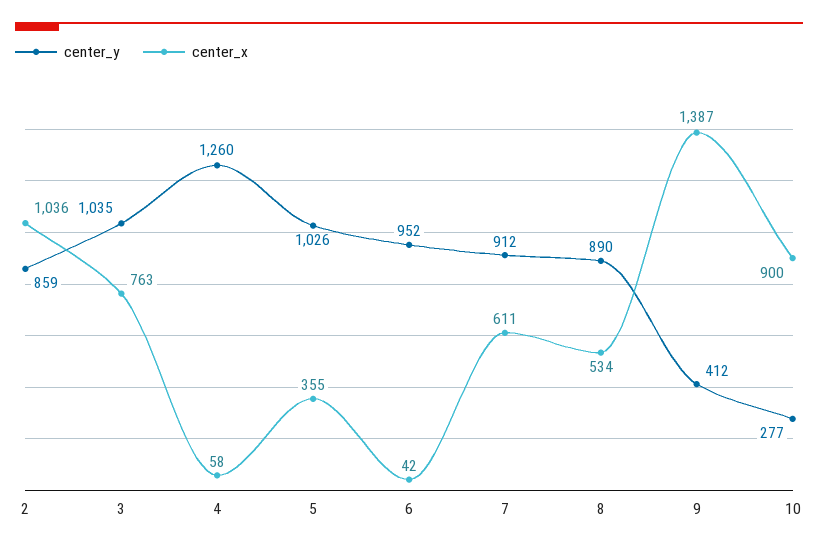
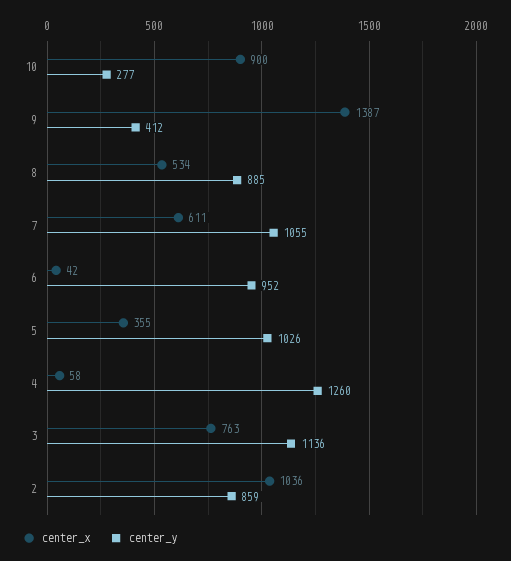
center_y, 3: 1035 -> 1136
center_y, 7: 912 -> 1055
center_y, 8: 890 -> 885

